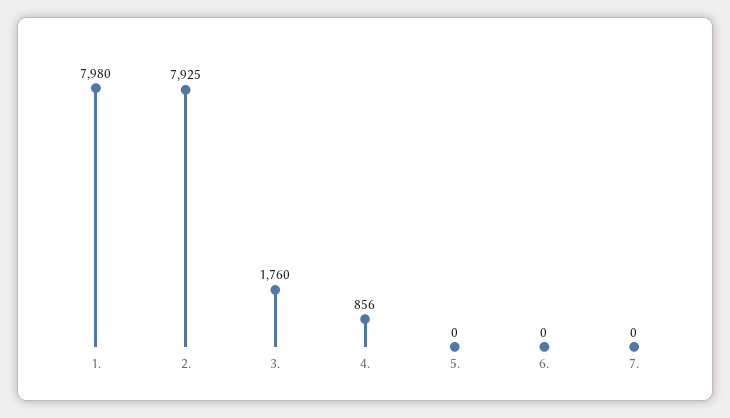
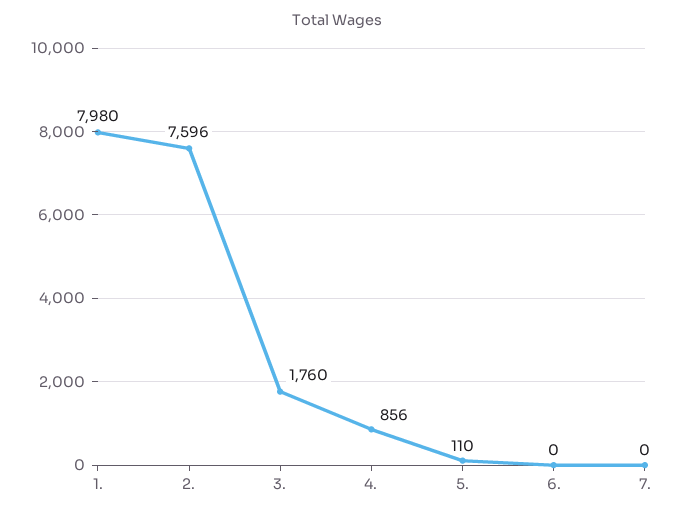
2.: 7925 -> 7596
5.: 0 -> 110

